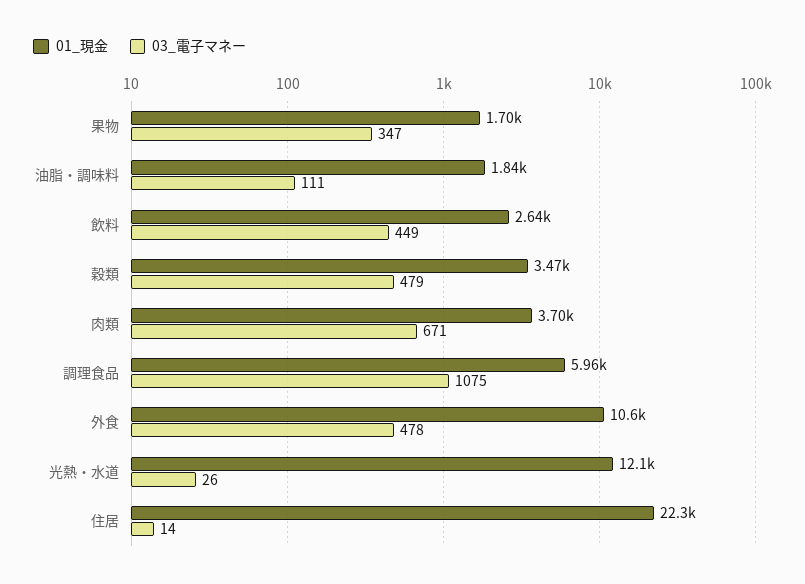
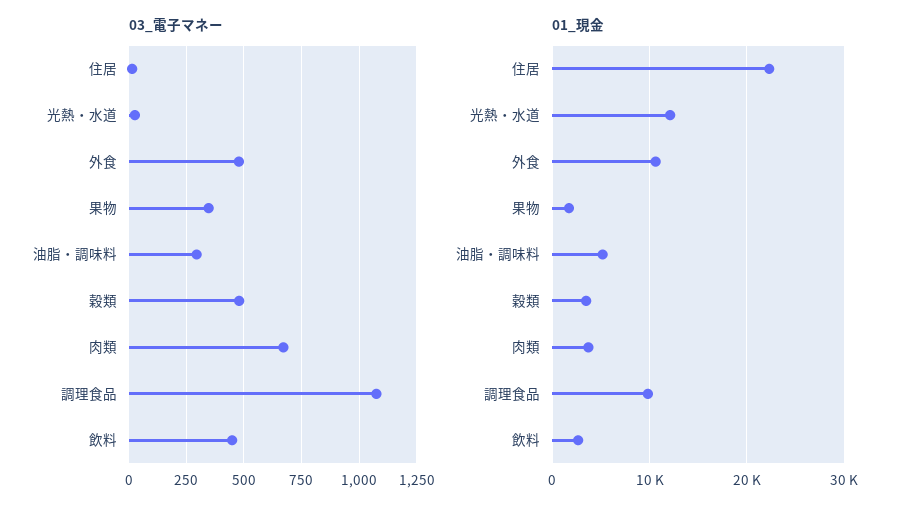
01_現金, 油脂・調味料: 1840 -> 5000
03_電子マネー, 油脂・調味料: 111 -> 300
01_現金, 調理食品: 5960 -> 10000

